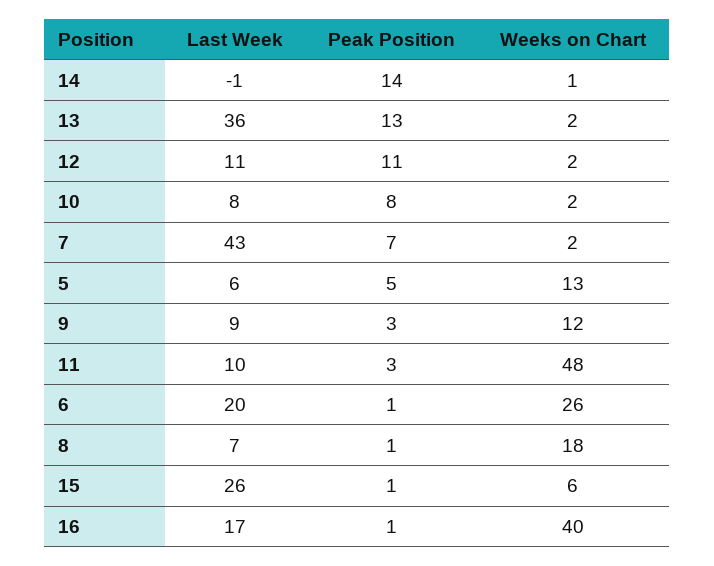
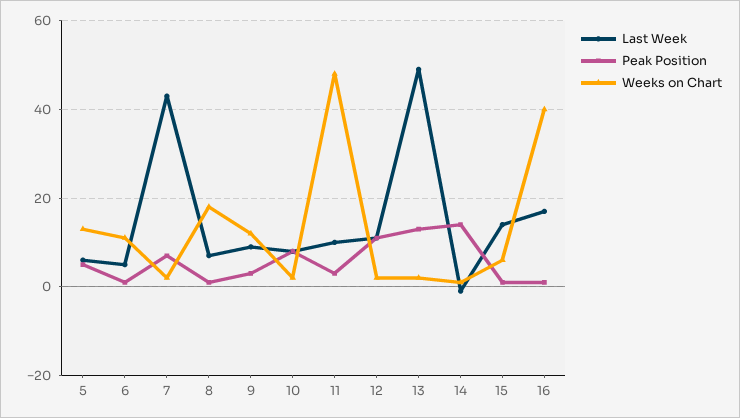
Last Week, 13: 36 -> 50
Last Week, 6: 20 -> 5
Weeks on Chart, 6: 26 -> 10
Last Week, 15: 26 -> 15

